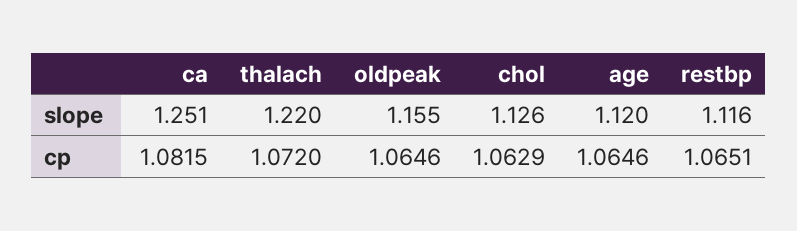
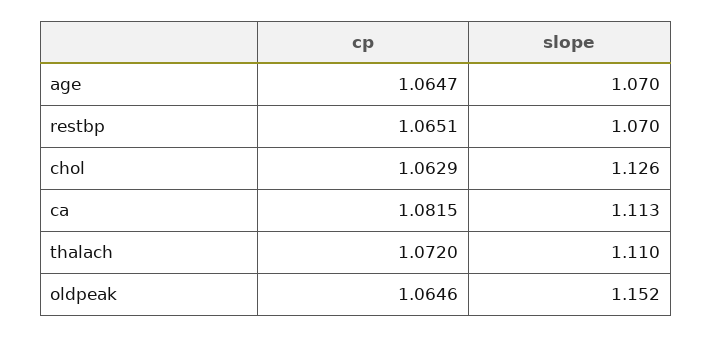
ca, slope: 1.251 -> 1.113
thalach, slope: 1.22 -> 1.11
oldpeak, slope: 1.155 -> 1.152
age, slope: 1.12 -> 1.07
restbp, slope: 1.116 -> 1.07
age, cp: 1.0646 -> 1.0647

